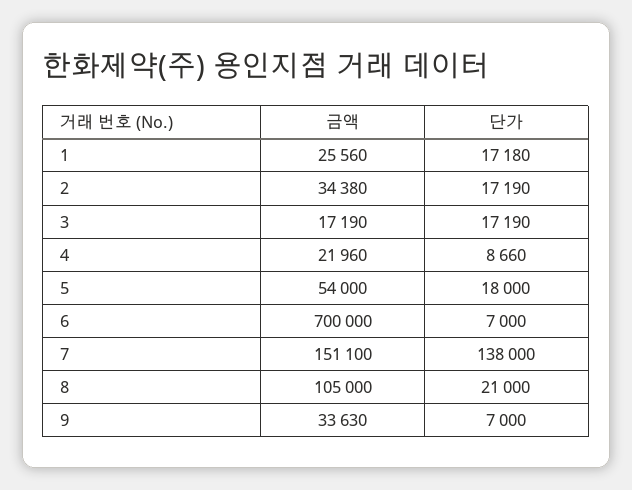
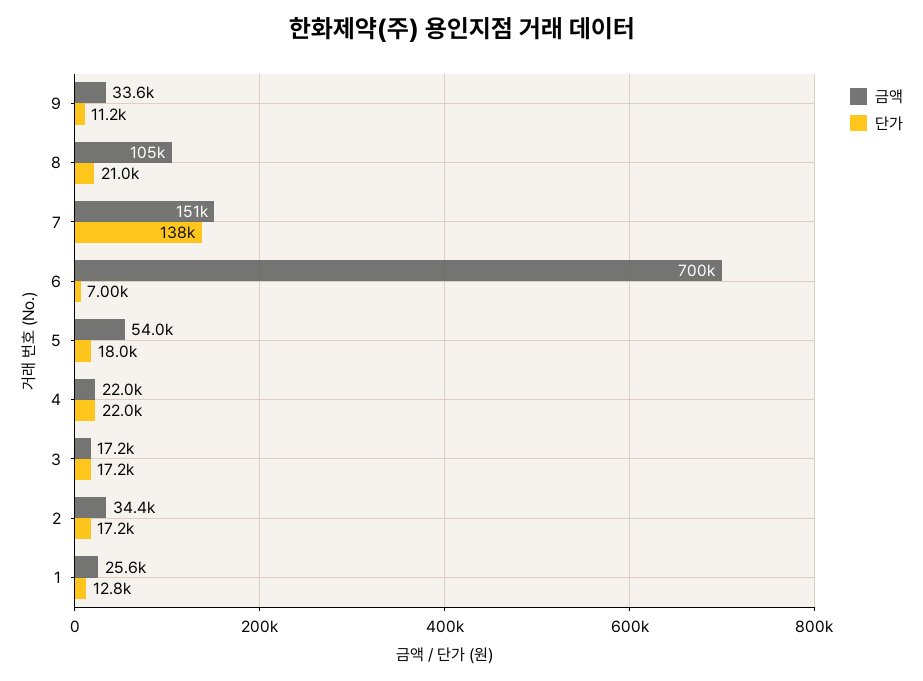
단가, 1: 17180 -> 12800
단가, 4: 8660 -> 22000
단가, 9: 7000 -> 11200

